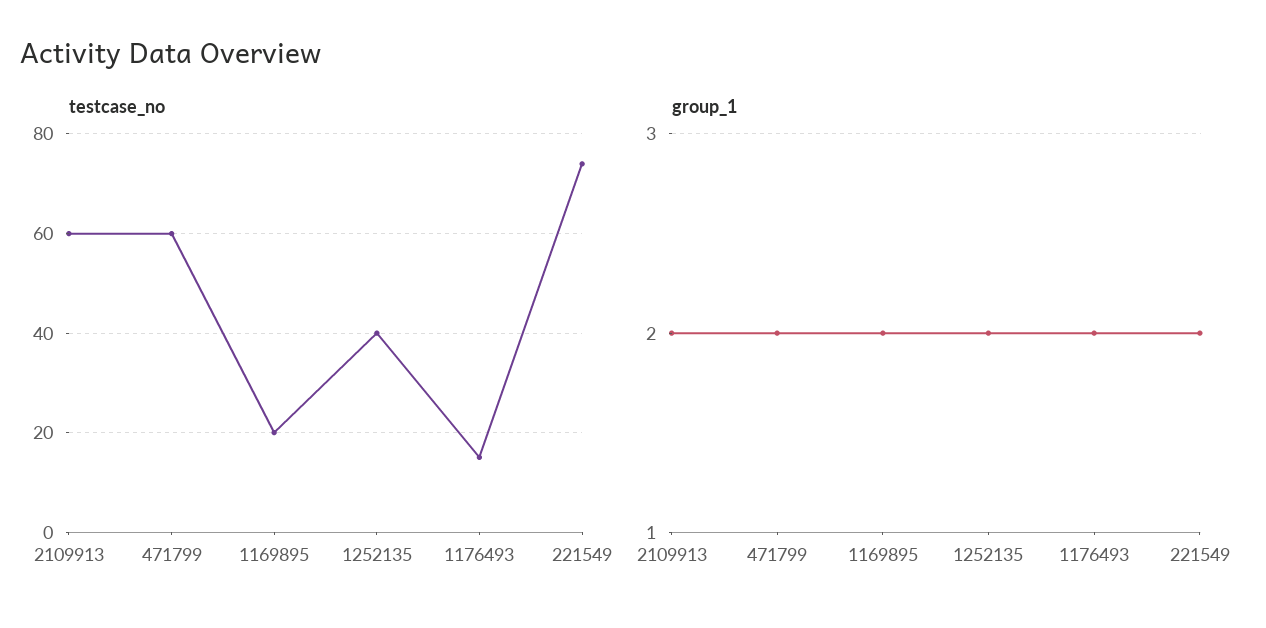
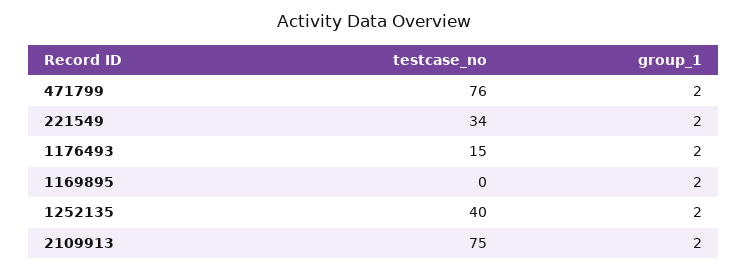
testcase_no, 2109913: 60 -> 75
testcase_no, 471799: 60 -> 76
testcase_no, 1169895: 20 -> 0
testcase_no, 221549: 75 -> 34

